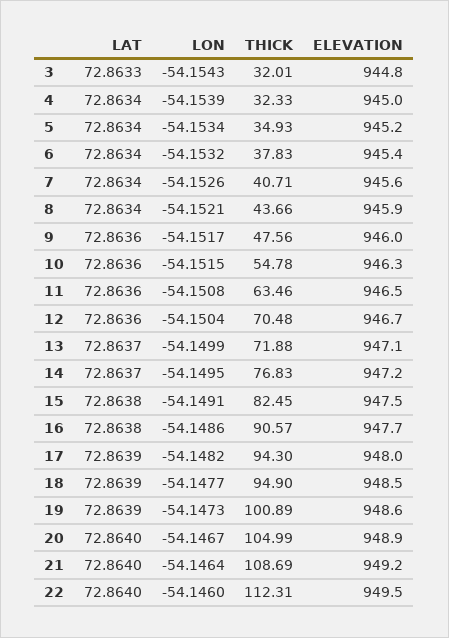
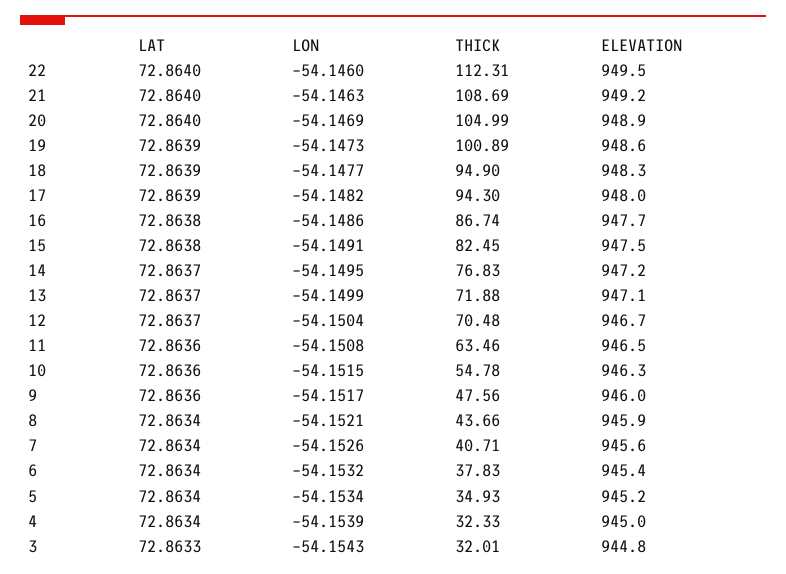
LAT, 12: 72.8636 -> 72.8637
THICK, 16: 90.57 -> 86.74
ELEVATION, 18: 948.5 -> 948.3
LON, 20: -54.1467 -> -54.1469
LON, 21: -54.1464 -> -54.1463

